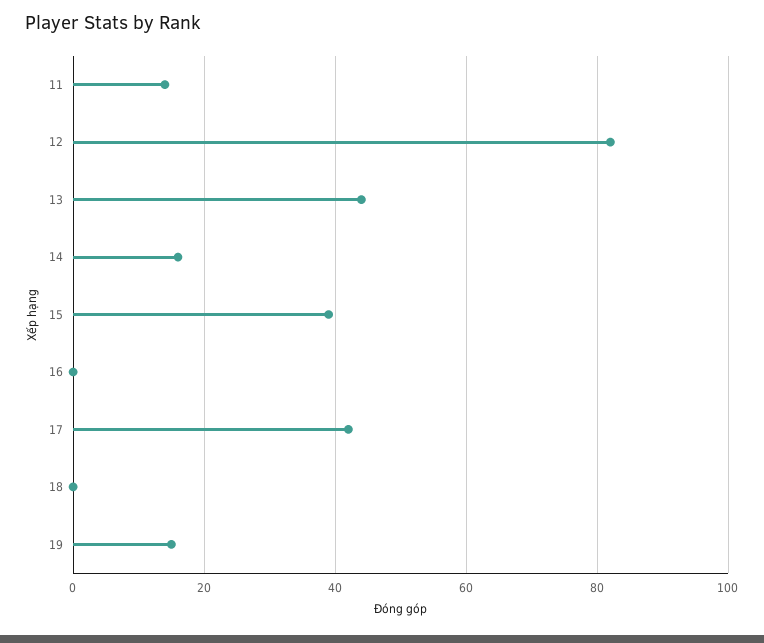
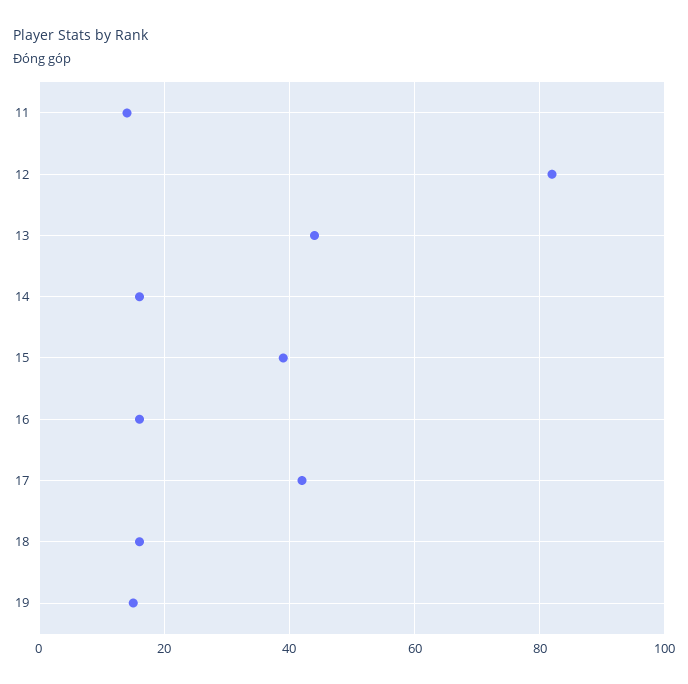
16: 0 -> 15
18: 0 -> 15

